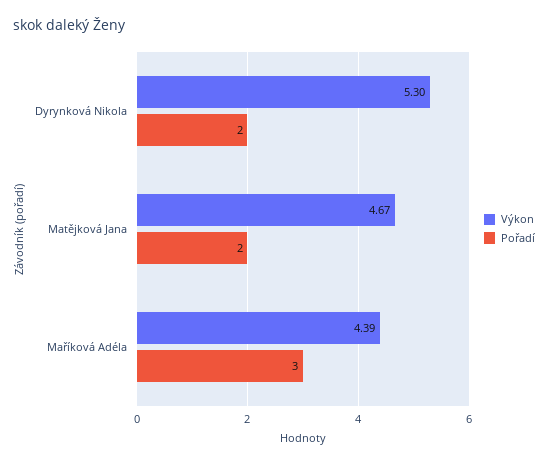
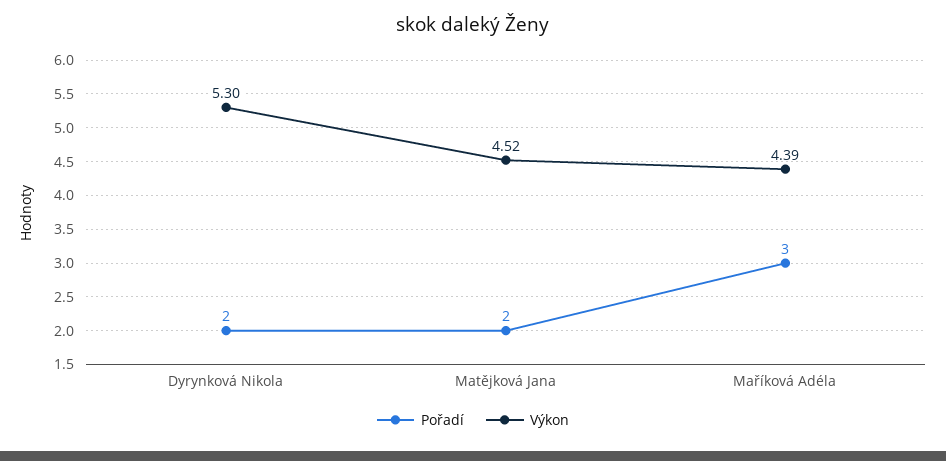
Výkon, Matějková Jana: 4.67 -> 4.52

